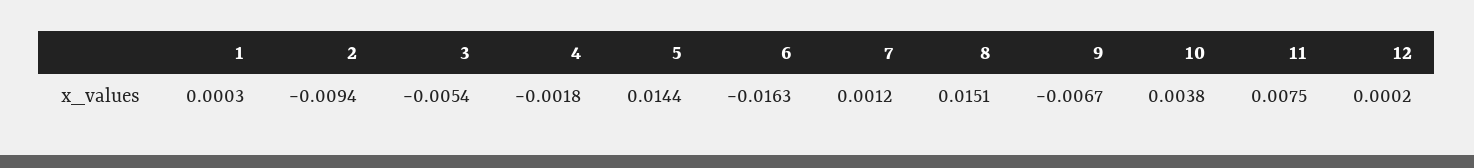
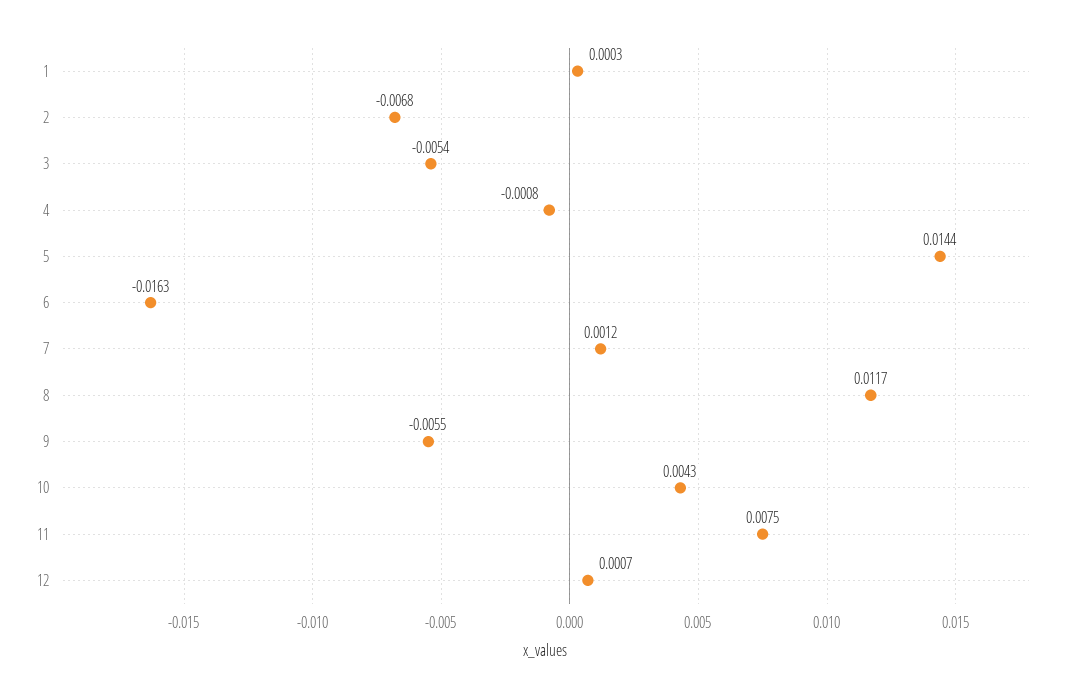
2: -0.0094 -> -0.0068
4: -0.0018 -> -0.0008
8: 0.0151 -> 0.0117
9: -0.0067 -> -0.0055
10: 0.0038 -> 0.0043
12: 0.0002 -> 0.0007

